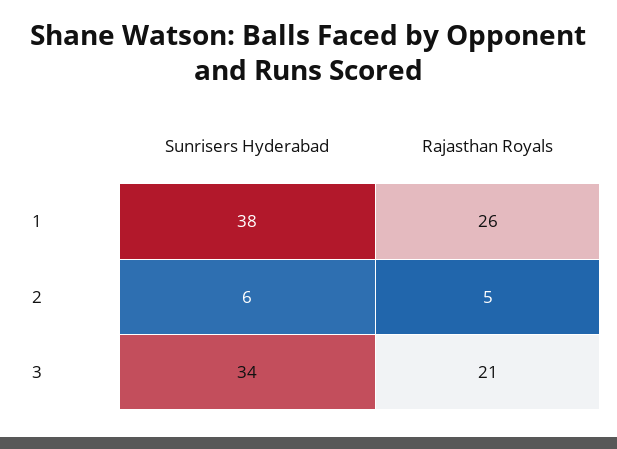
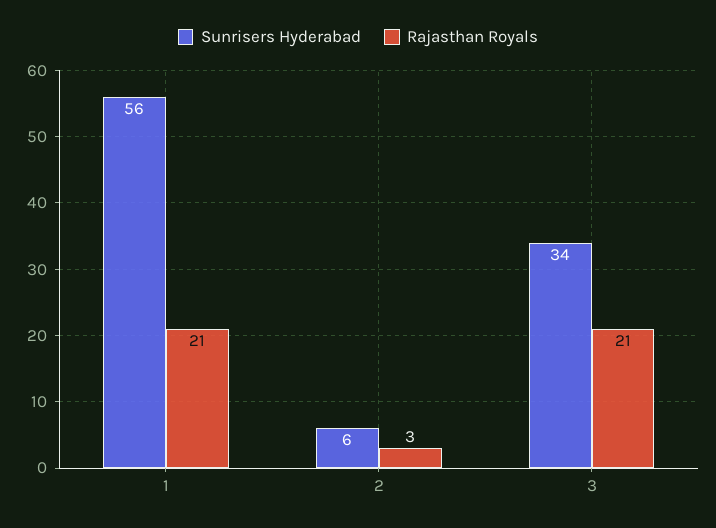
Sunrisers Hyderabad, 1: 38 -> 56
Rajasthan Royals, 1: 26 -> 21
Rajasthan Royals, 2: 5 -> 3

